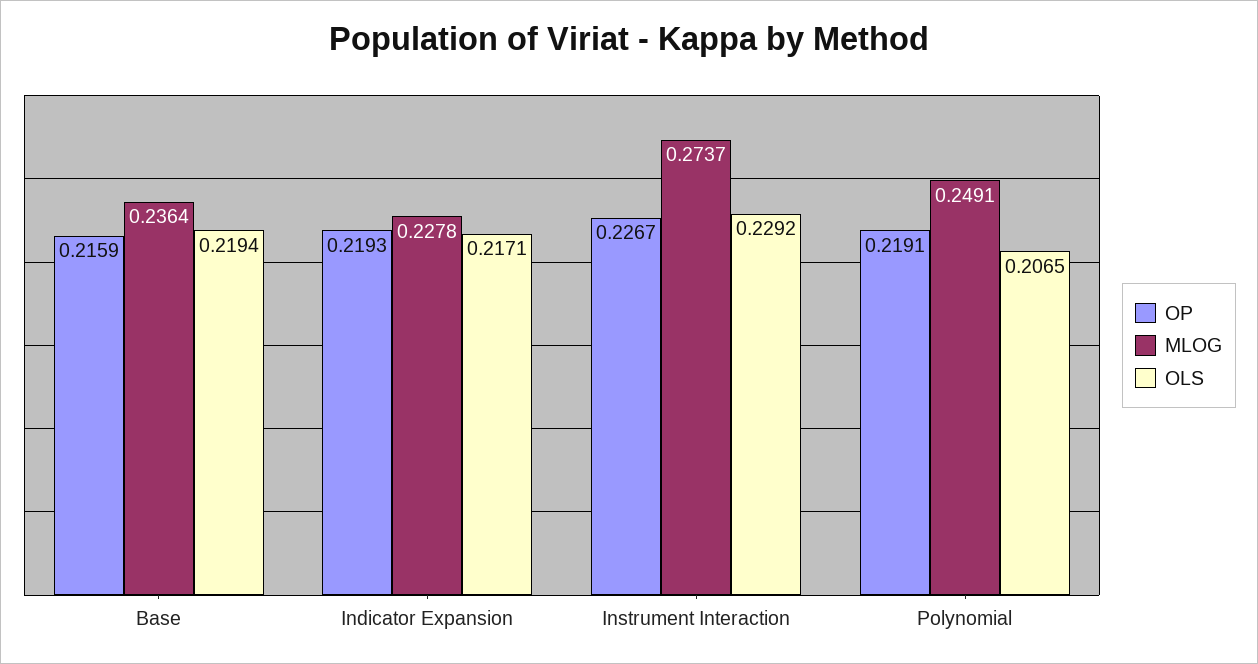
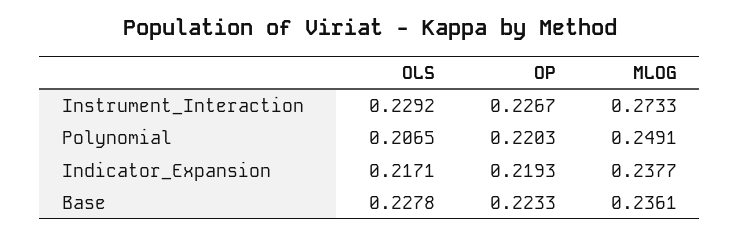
OP, Base: 0.2159 -> 0.2233
MLOG, Base: 0.2364 -> 0.2361
OLS, Base: 0.2194 -> 0.2278
MLOG, Indicator Expansion: 0.2278 -> 0.2377
MLOG, Instrument Interaction: 0.2737 -> 0.2733
OP, Polynomial: 0.2191 -> 0.2203

